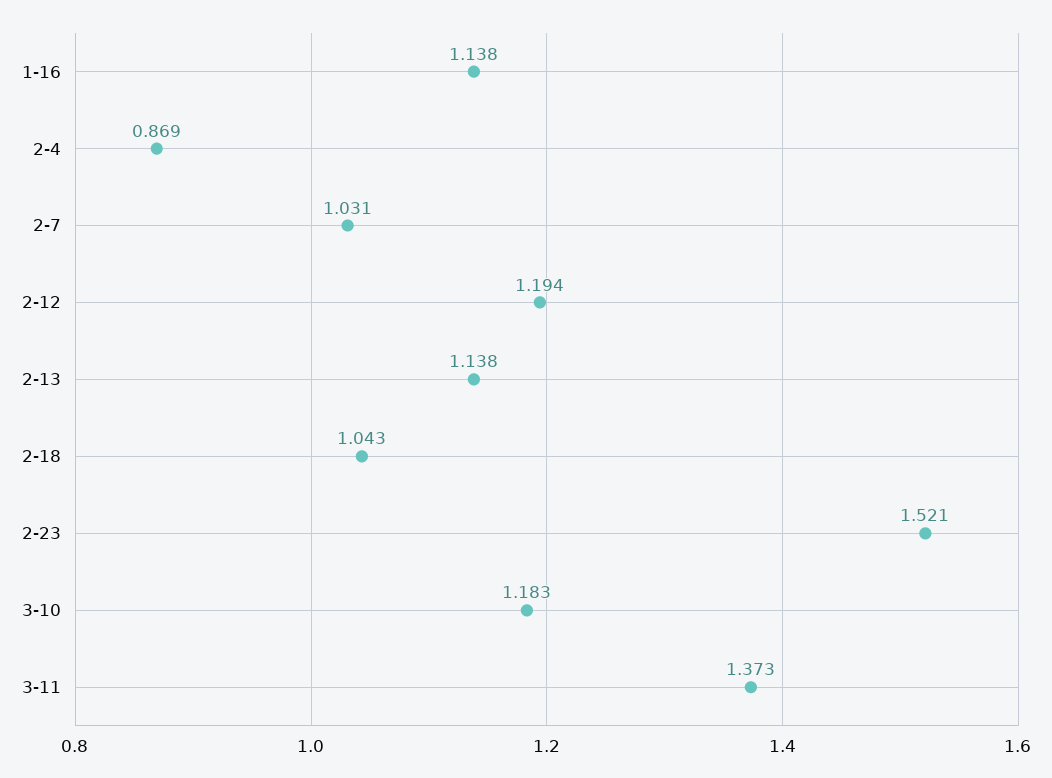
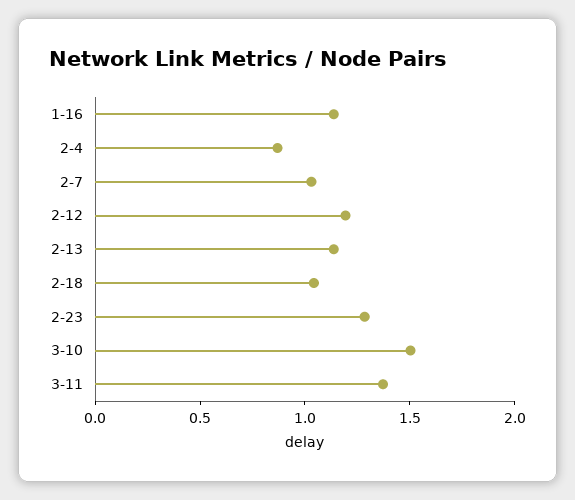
2-23: 1.521 -> 1.3
3-10: 1.183 -> 1.5

